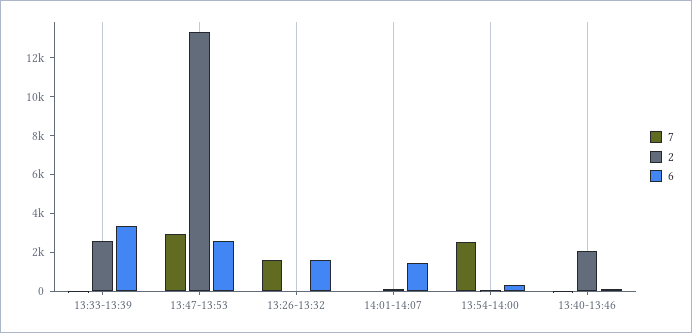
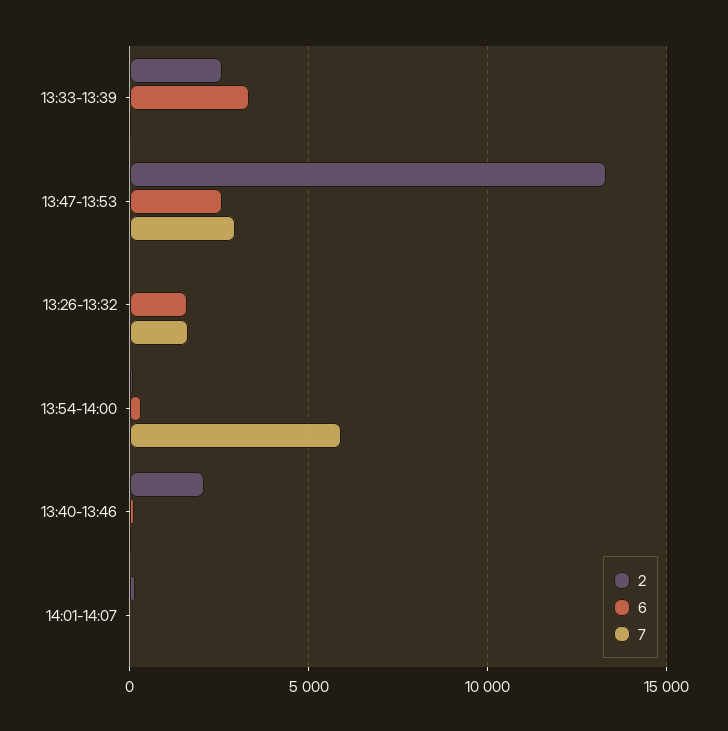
6, 14:01-14:07: 1500 -> 0
7, 13:54-14:00: 2500 -> 6000

